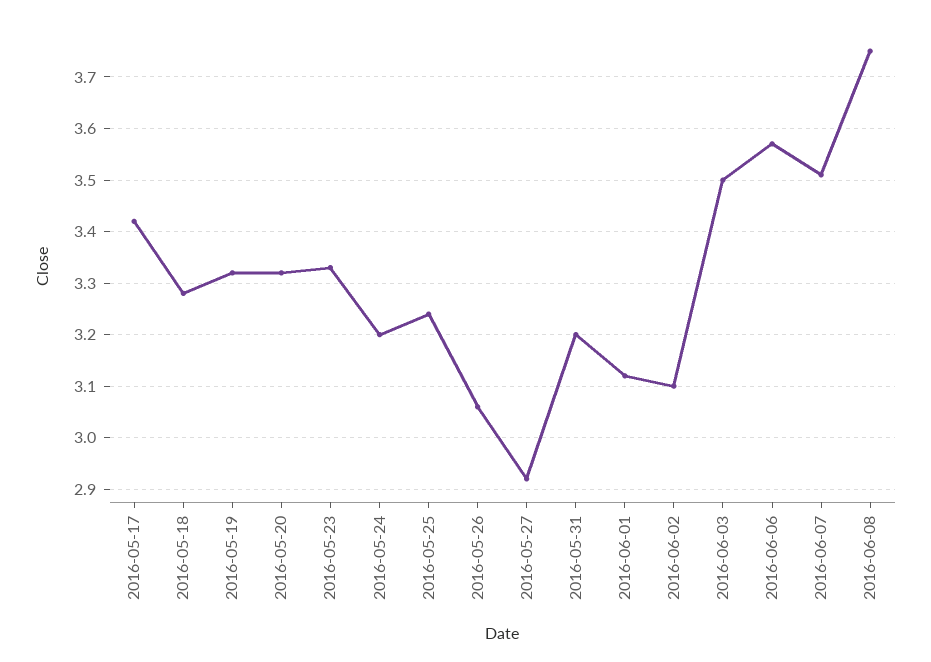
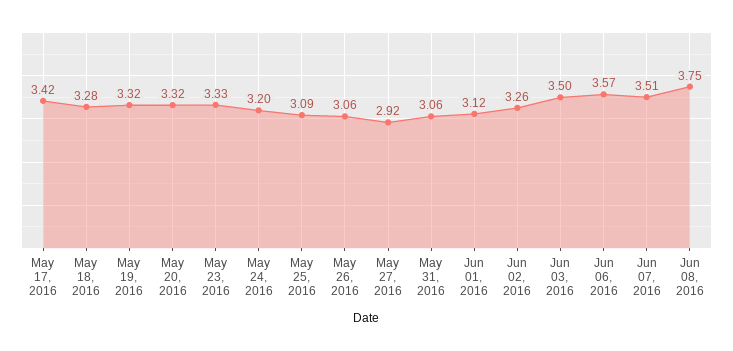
2016-05-25: 3.25 -> 3.09
2016-05-31: 3.2 -> 3.06
2016-06-02: 3.1 -> 3.26

